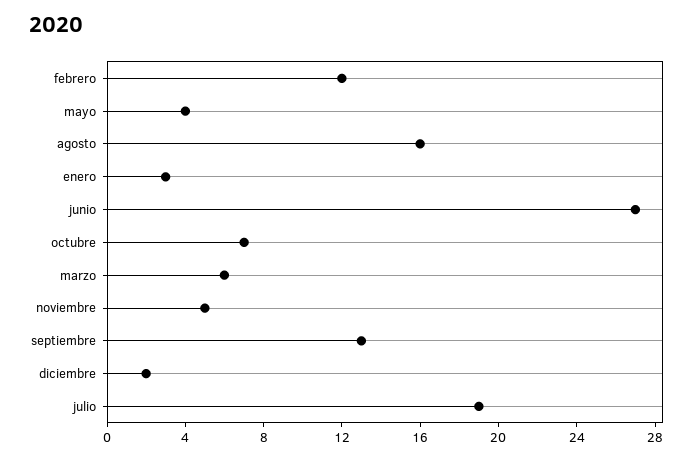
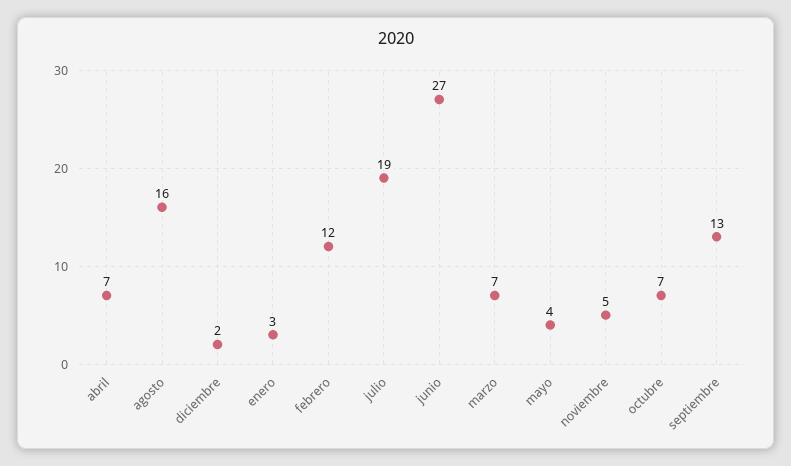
marzo: 6 -> 7
abril: none -> 7

